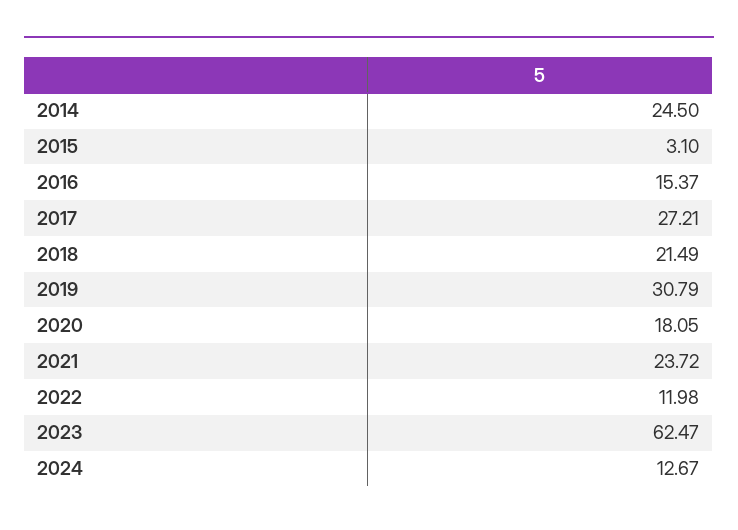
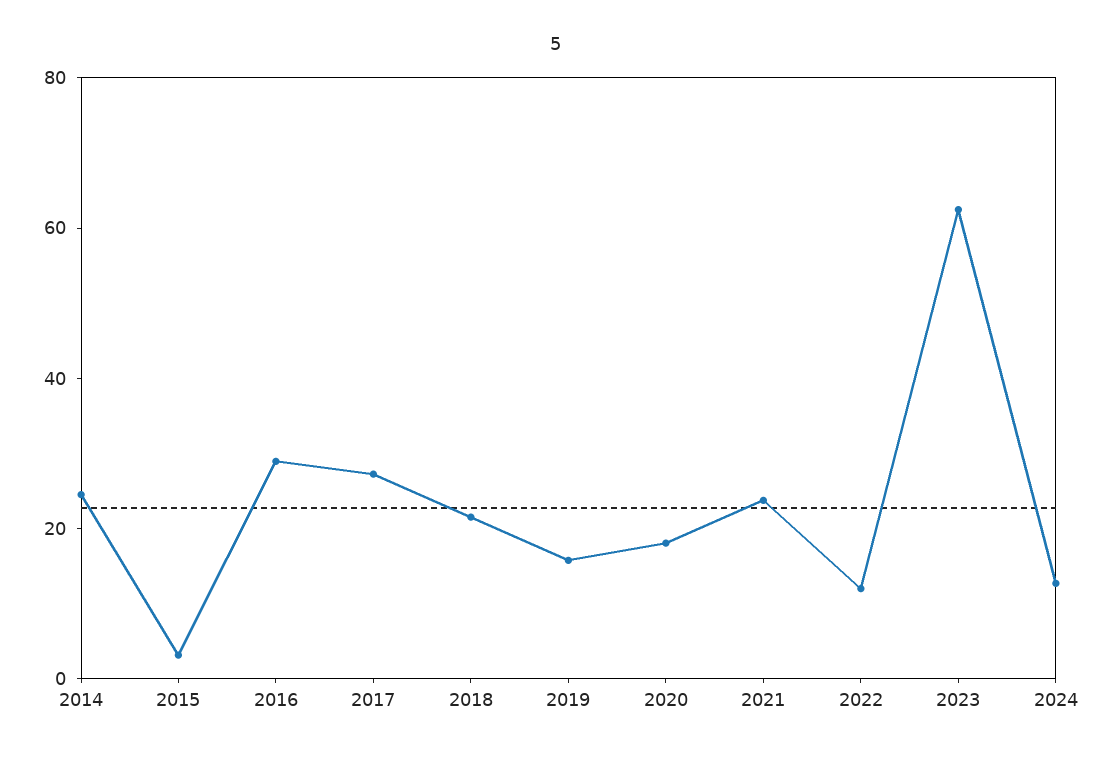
2016: 15.37 -> 30
2019: 30.79 -> 15

